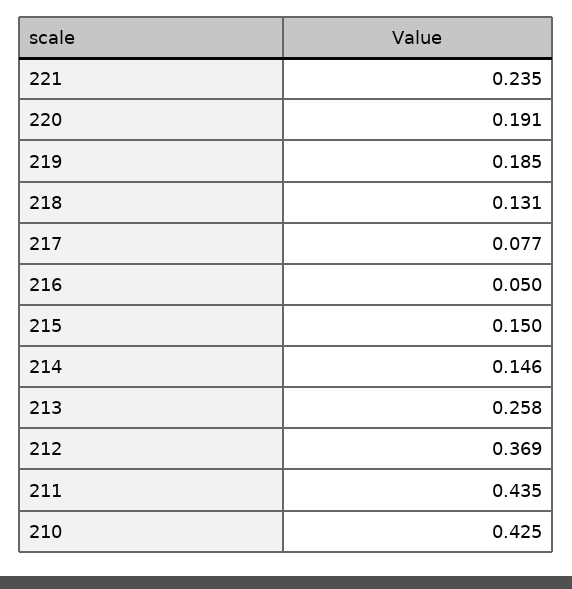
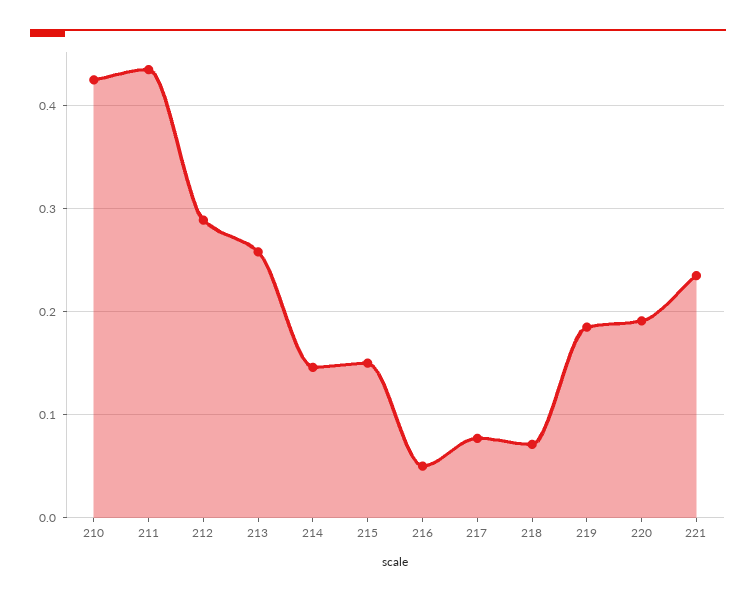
218: 0.131 -> 0.07
212: 0.369 -> 0.29

